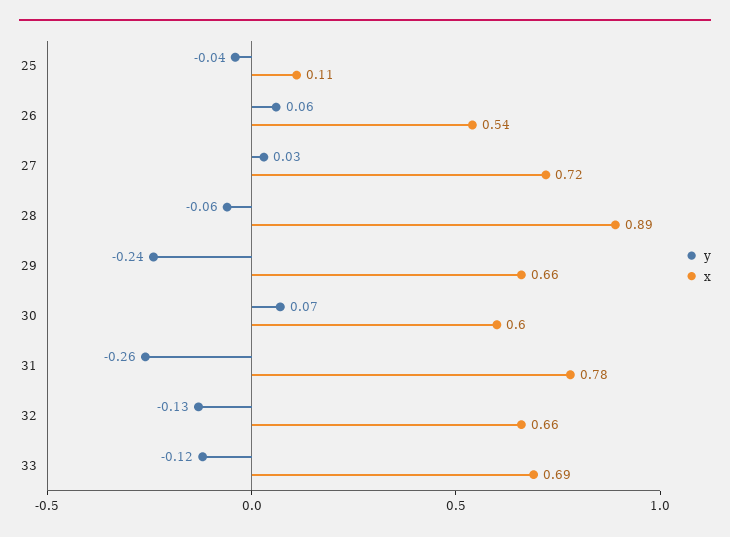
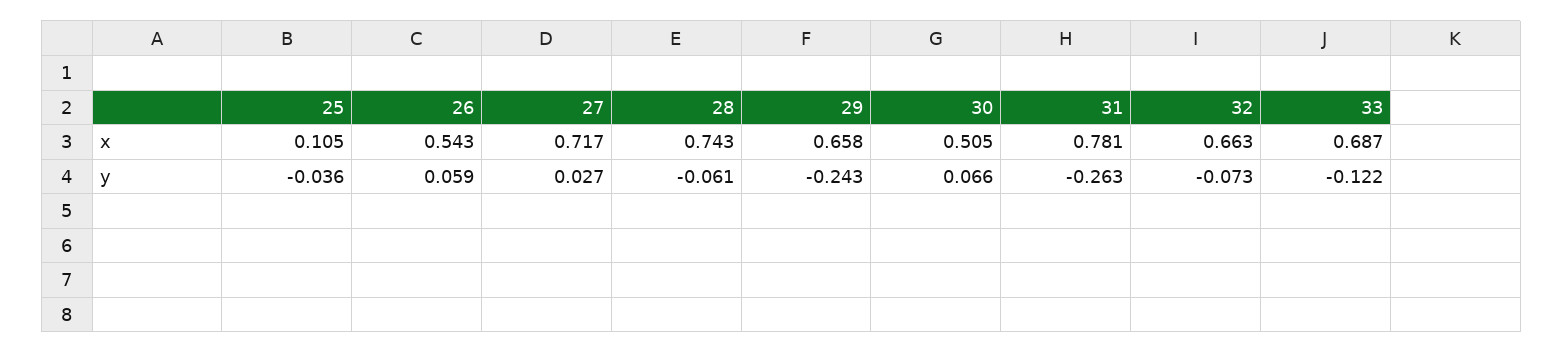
x, 28: 0.89 -> 0.743
x, 30: 0.6 -> 0.505
y, 32: -0.13 -> -0.073

